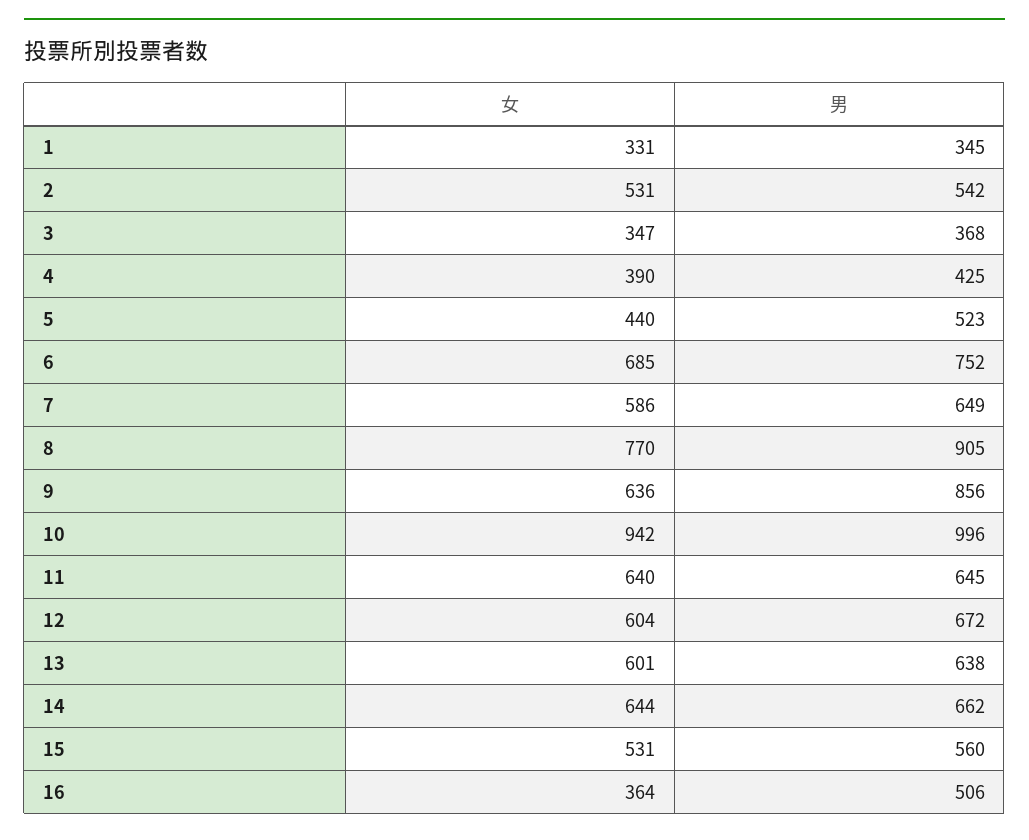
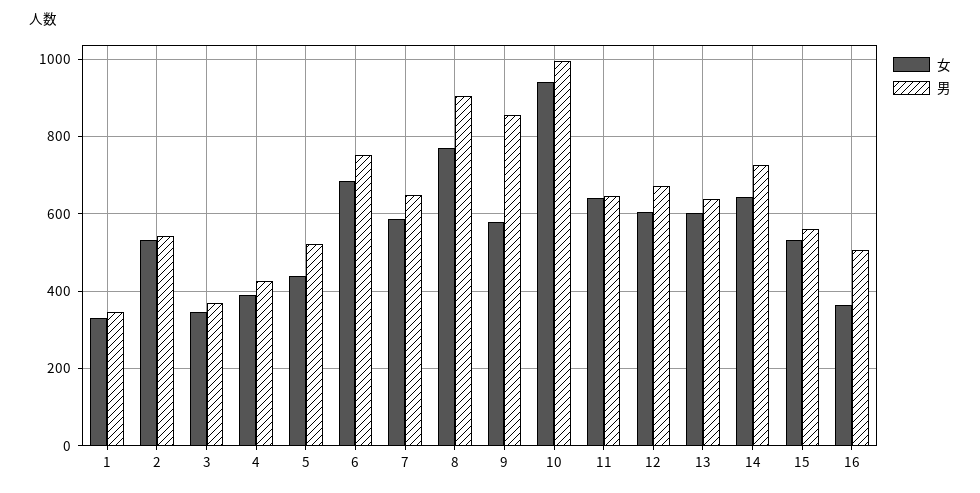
女, 9: 636 -> 580
男, 14: 662 -> 720

